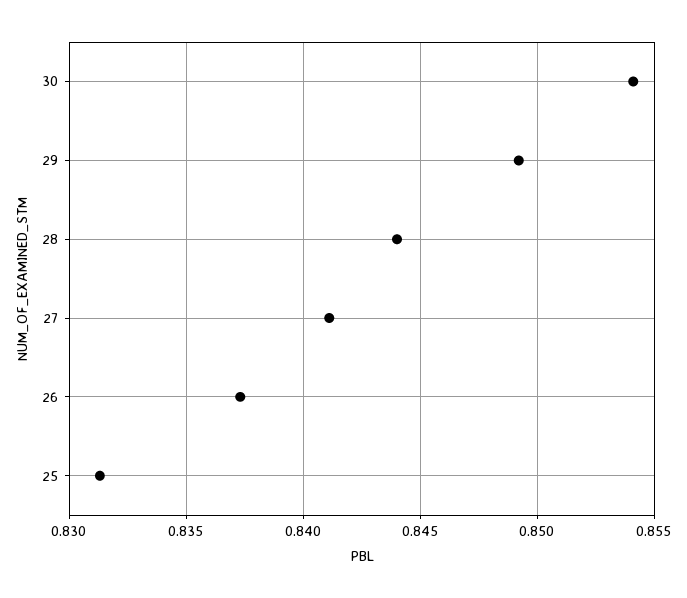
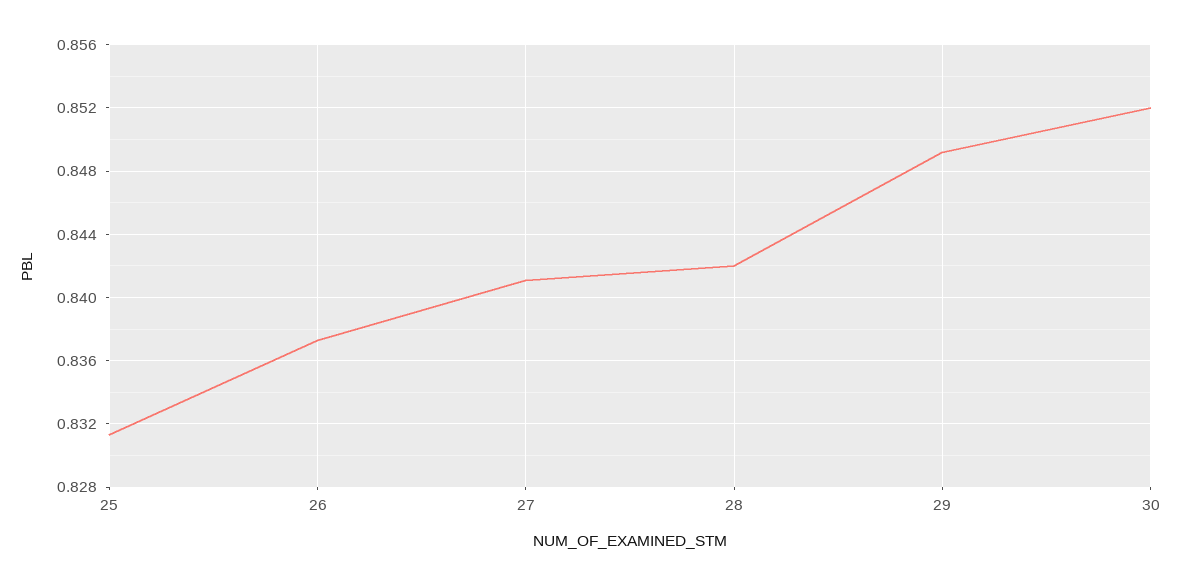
30: 0.854 -> 0.852
28: 0.844 -> 0.842

